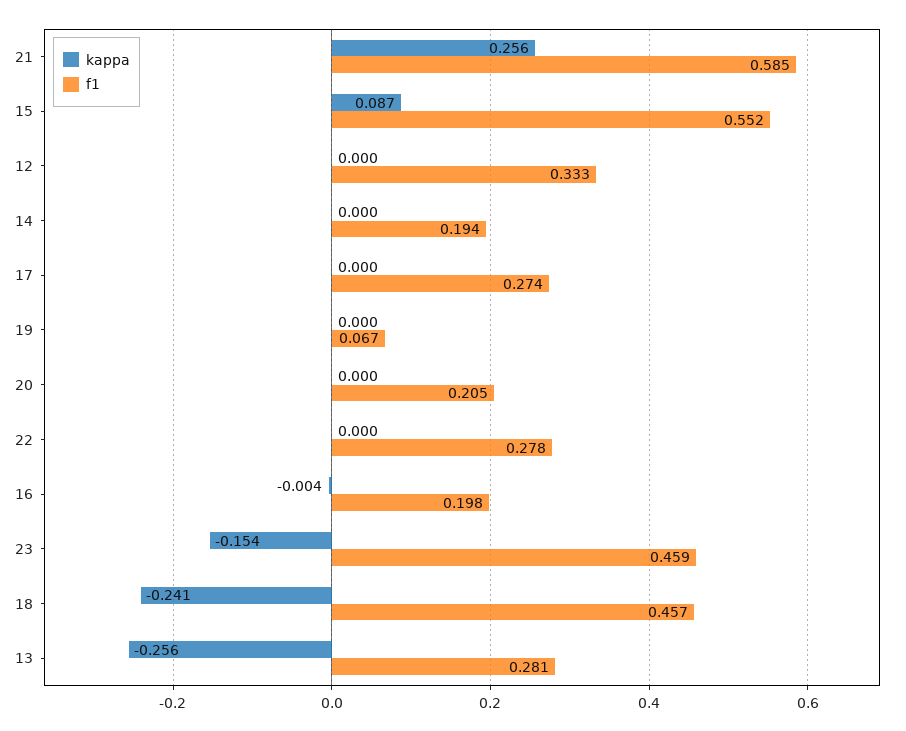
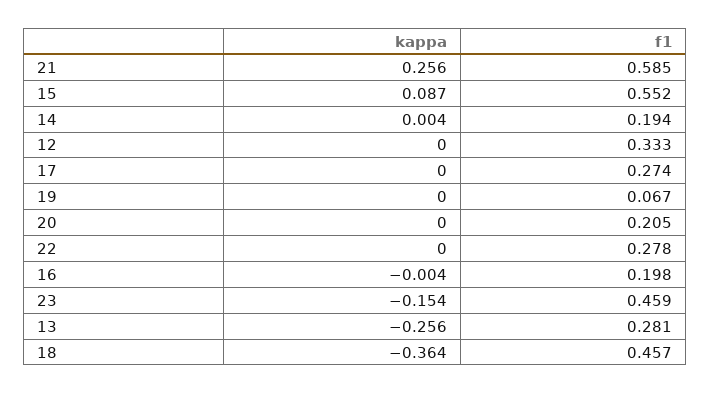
kappa, 14: 0 -> 0.004
kappa, 18: -0.241 -> -0.364

